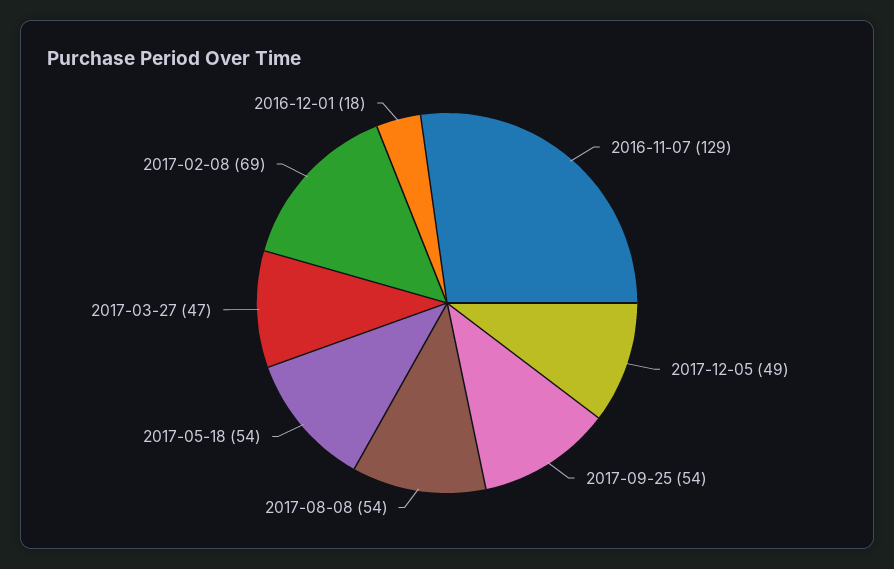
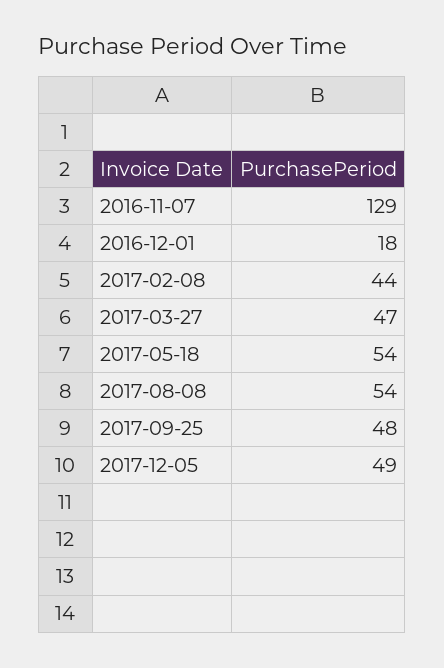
2017-09-25: 54 -> 48
2017-02-08: 69 -> 44

